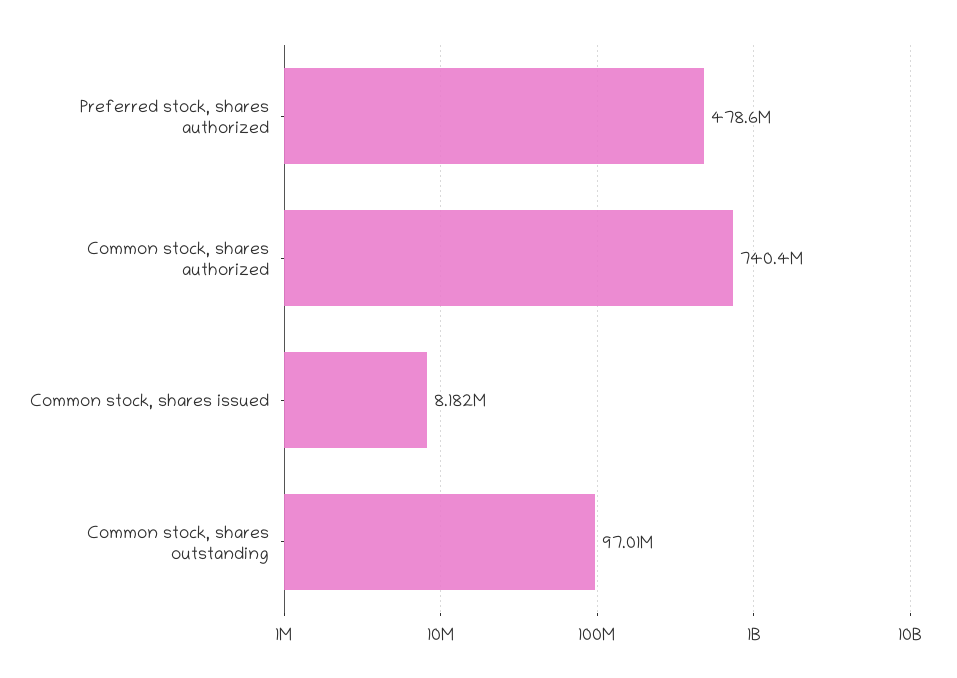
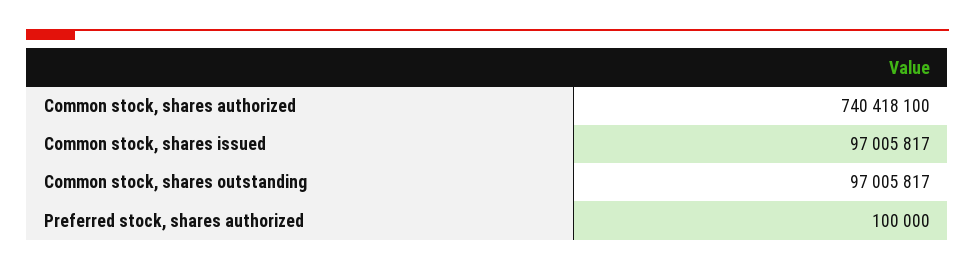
Preferred stock, shares authorized: 478600000 -> 100000
Common stock, shares issued: 8182000 -> 97005817

